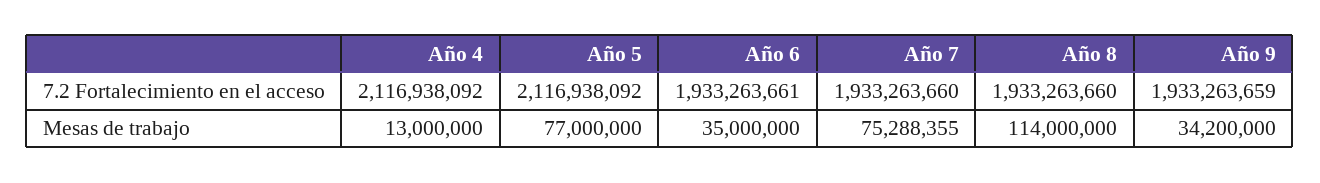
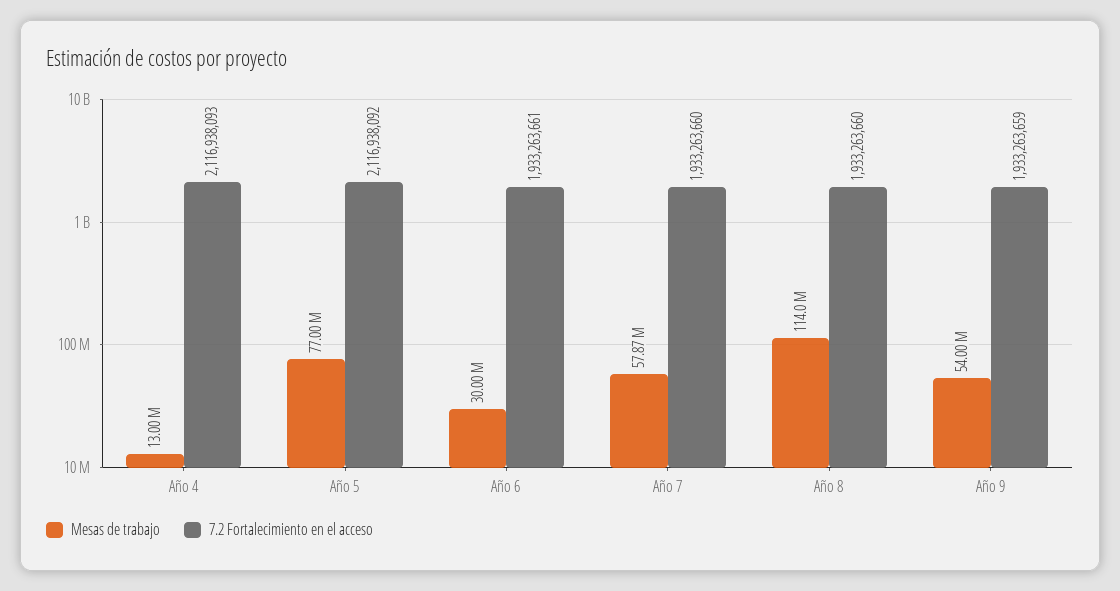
7.2 Fortalecimiento en el acceso, Año 4: 2116938092 -> 2116938093
Mesas de trabajo, Año 6: 35000000 -> 30000000
Mesas de trabajo, Año 7: 75288355 -> 57870000
Mesas de trabajo, Año 9: 34200000 -> 54000000

